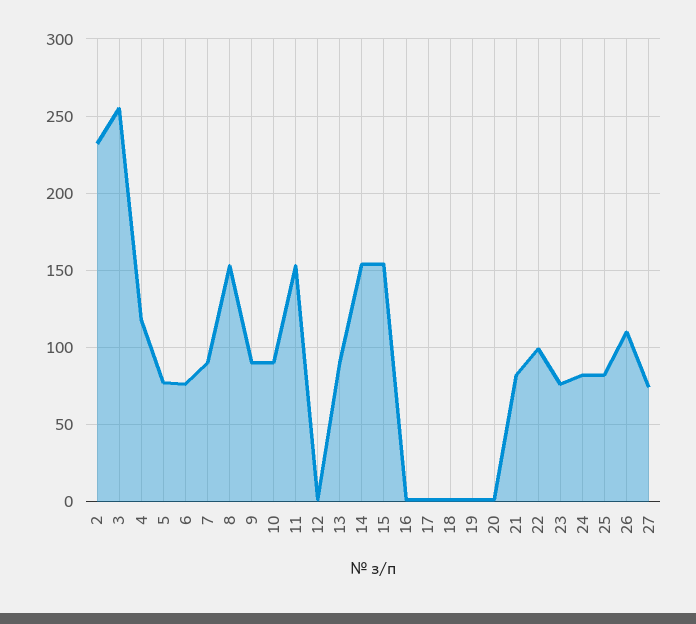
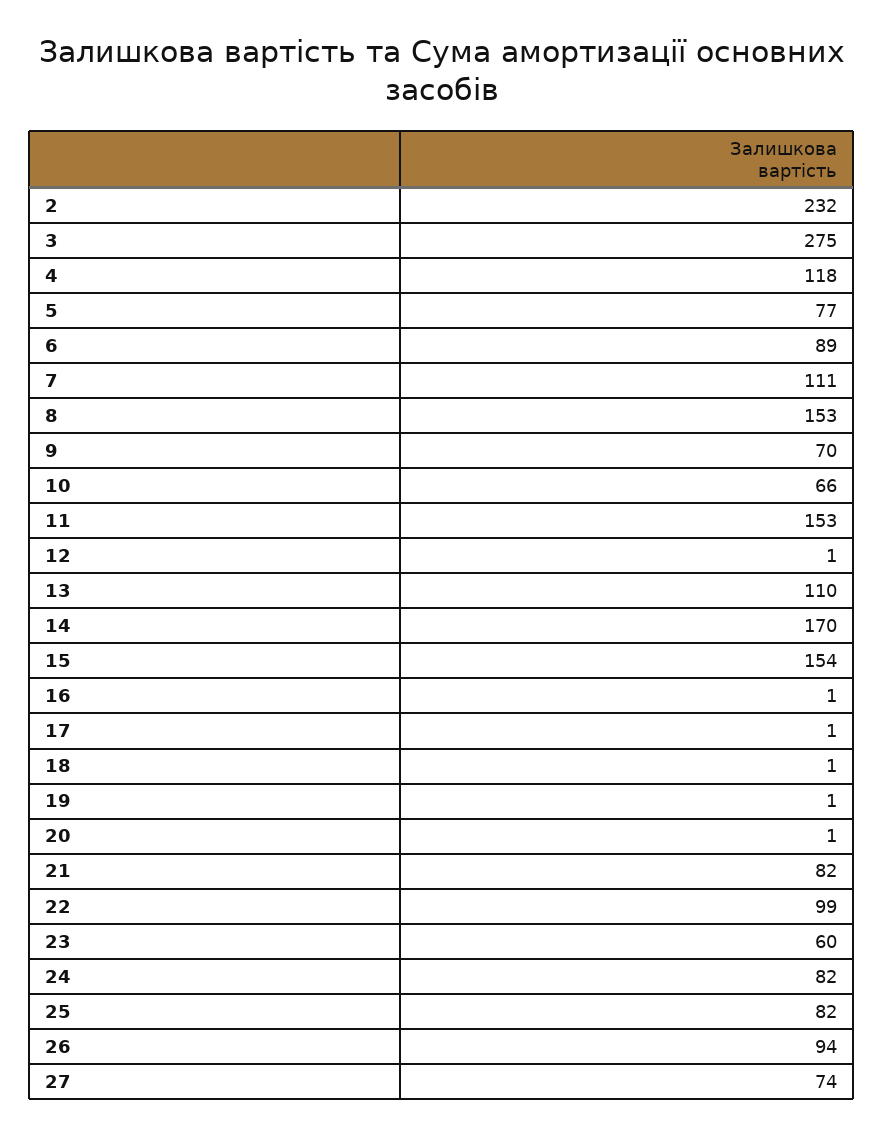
3: 255 -> 275
6: 75 -> 89
7: 90 -> 111
9: 90 -> 70
10: 90 -> 66
13: 90 -> 110
14: 155 -> 170
23: 75 -> 60
26: 110 -> 94

